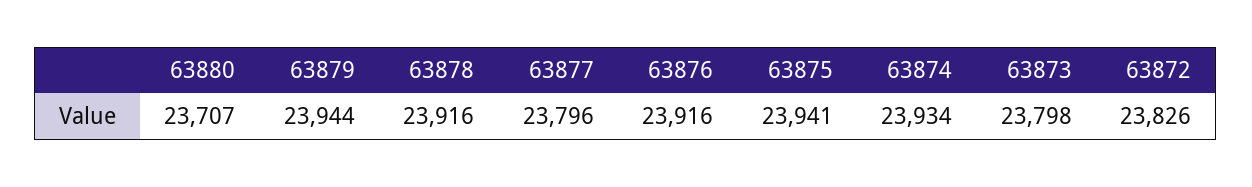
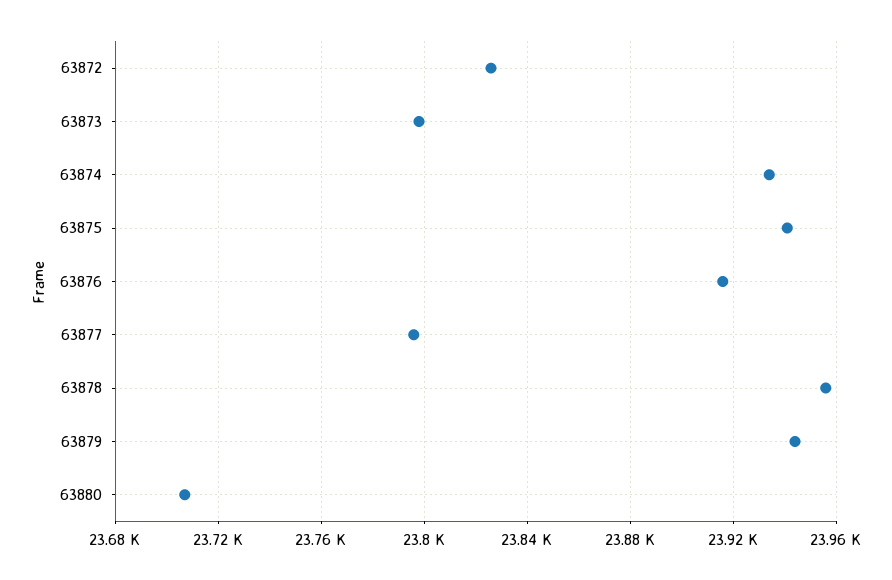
63878: 23916 -> 23955

